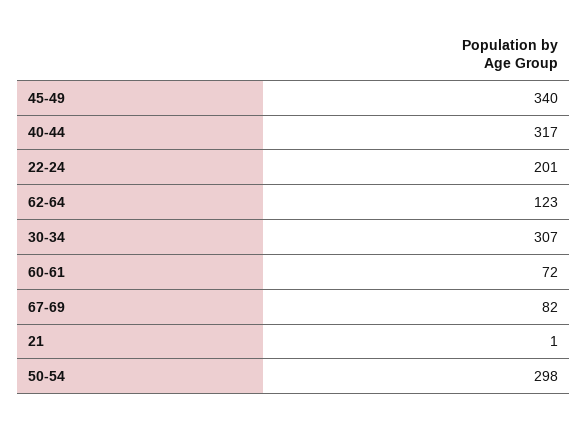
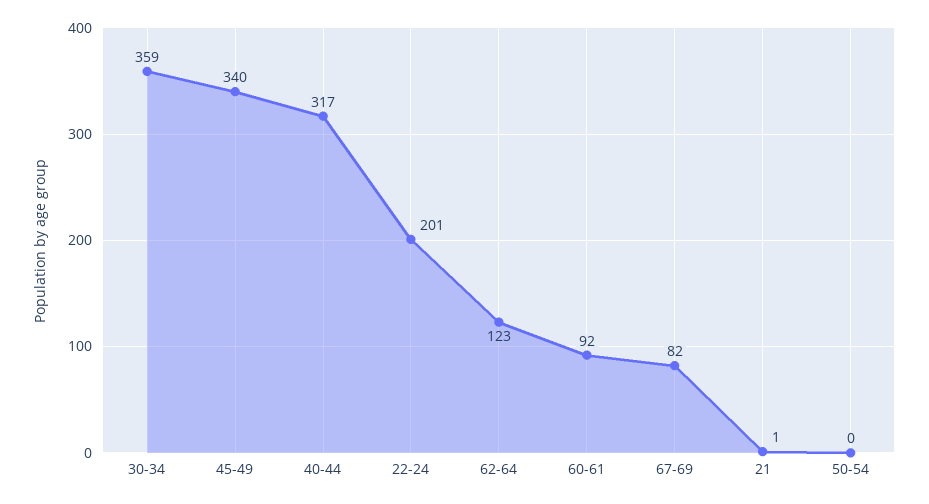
30-34: 307 -> 359
60-61: 72 -> 92
50-54: 298 -> 0

